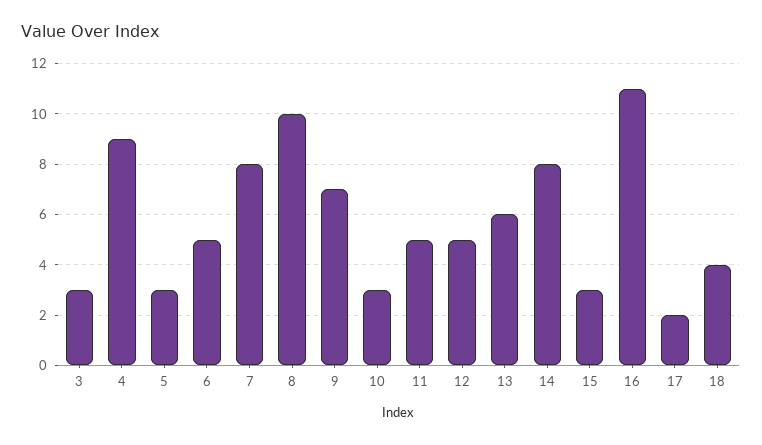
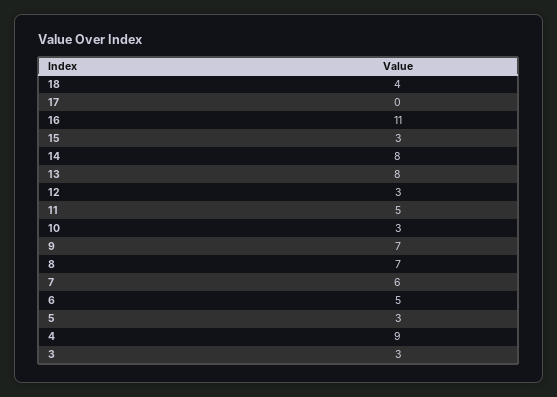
7: 8 -> 6
8: 10 -> 7
12: 5 -> 3
13: 6 -> 8
17: 2 -> 0

